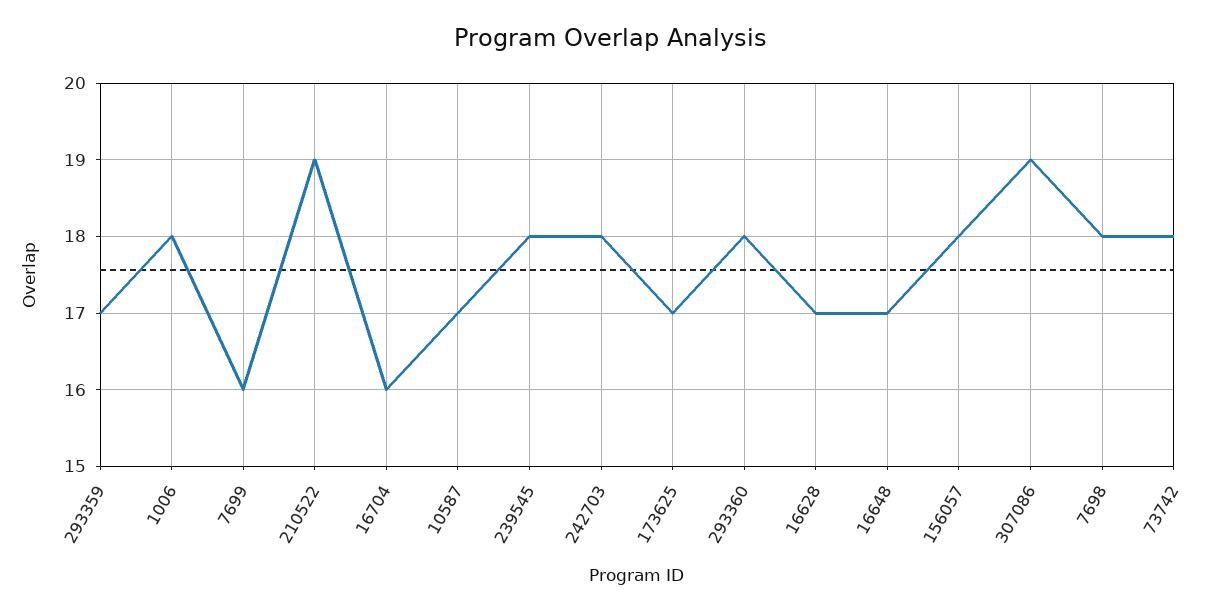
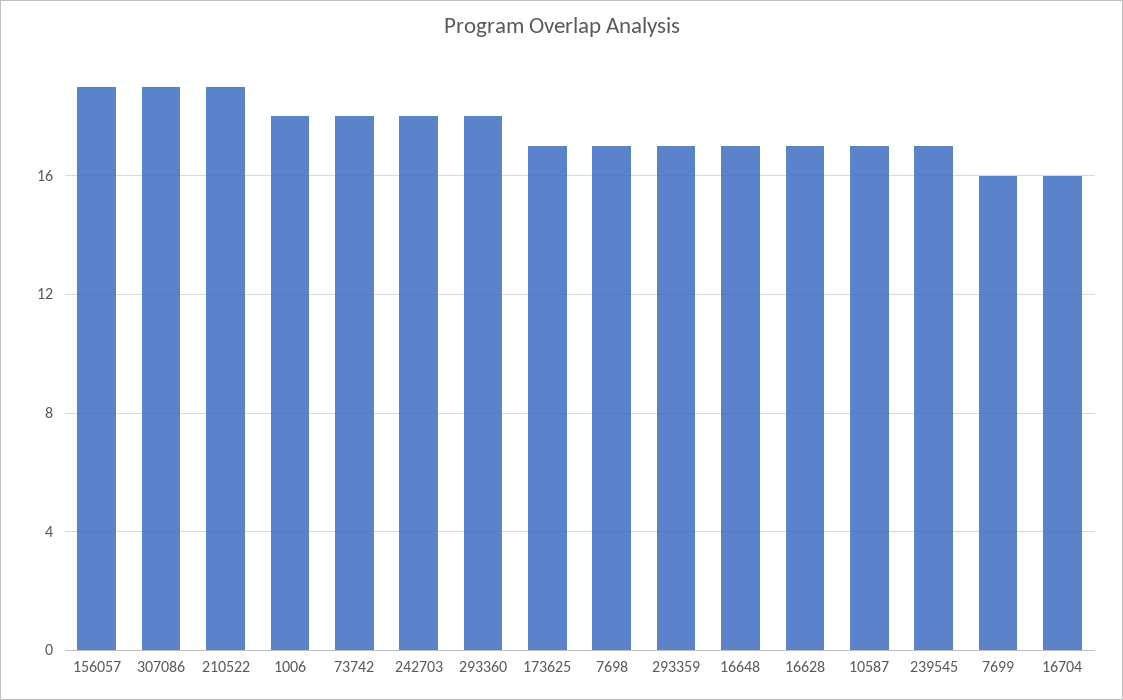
239545: 18 -> 17
156057: 18 -> 19
7698: 18 -> 17

